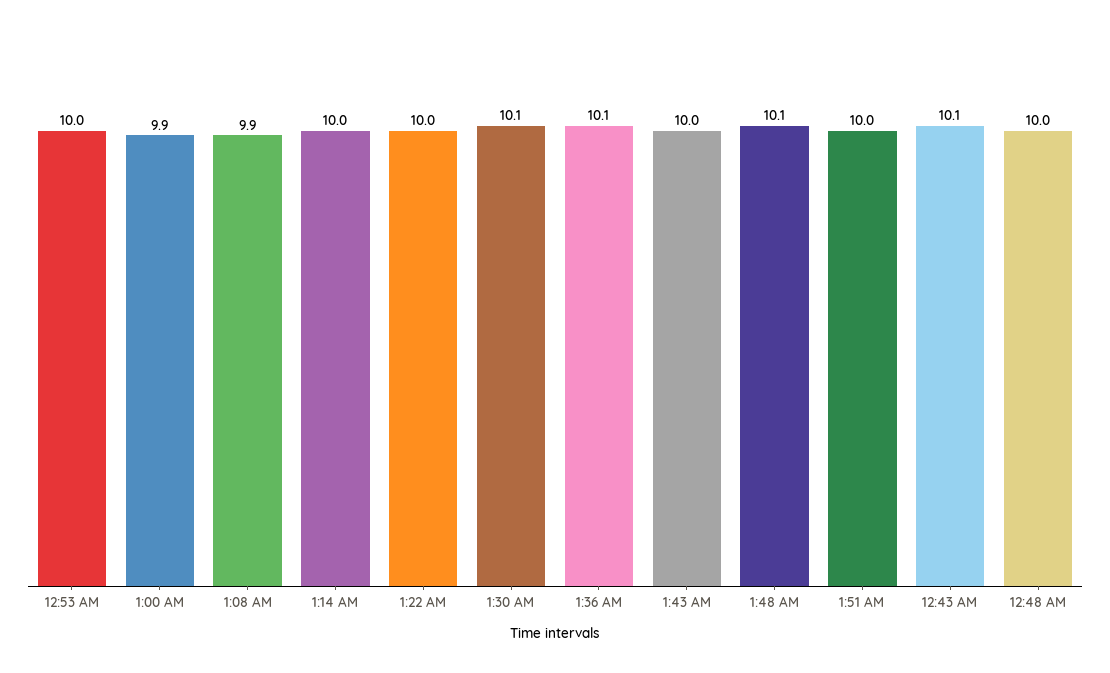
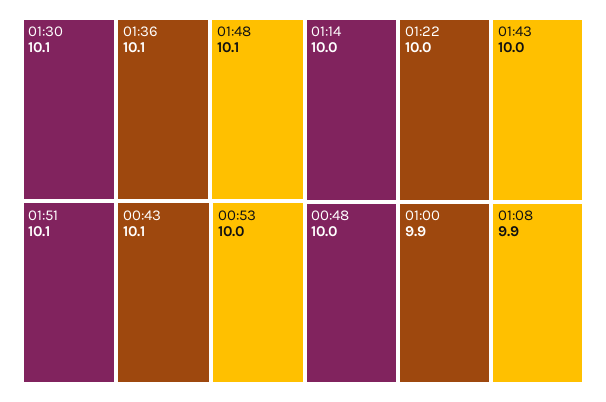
1:51 AM: 10 -> 10.1

